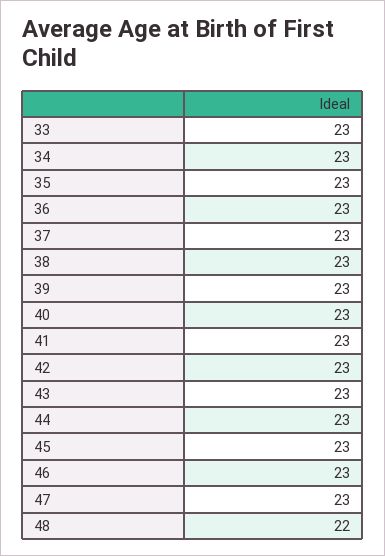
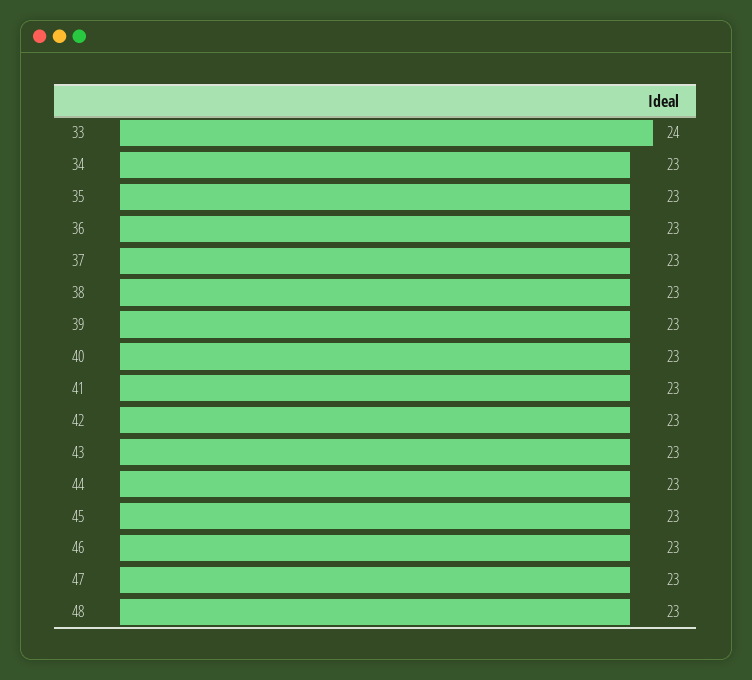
33: 23 -> 24
48: 22 -> 23

